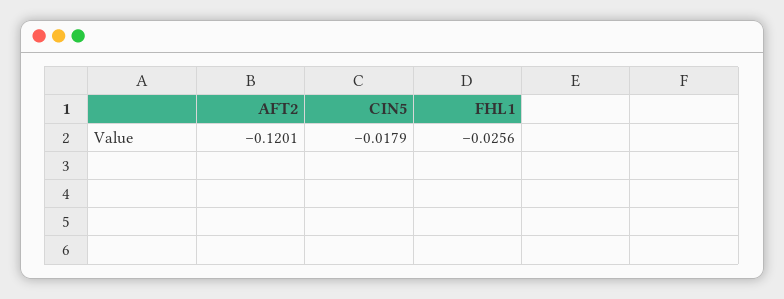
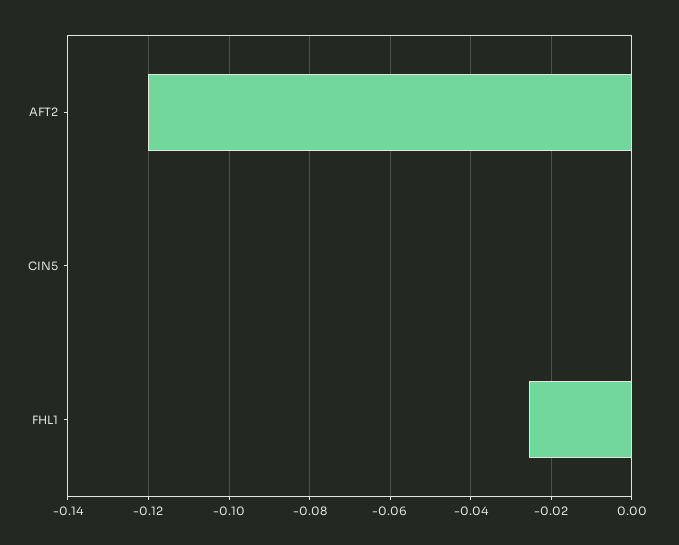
CIN5: -0.0179 -> 0

